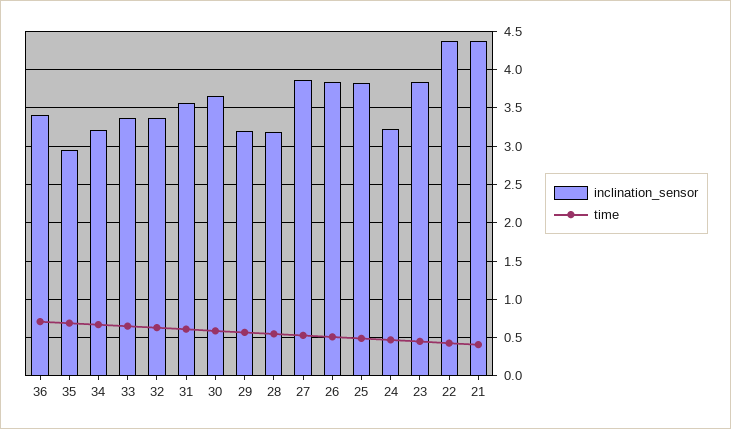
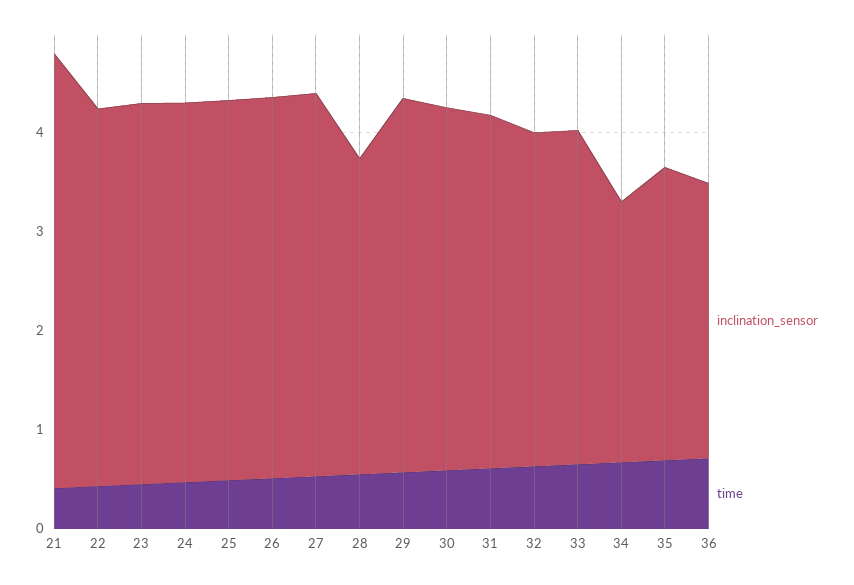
inclination_sensor, 36: 3.4 -> 2.8
inclination_sensor, 34: 3.2 -> 2.6
inclination_sensor, 29: 3.2 -> 3.8
inclination_sensor, 24: 3.2 -> 3.8
inclination_sensor, 22: 4.4 -> 3.8

